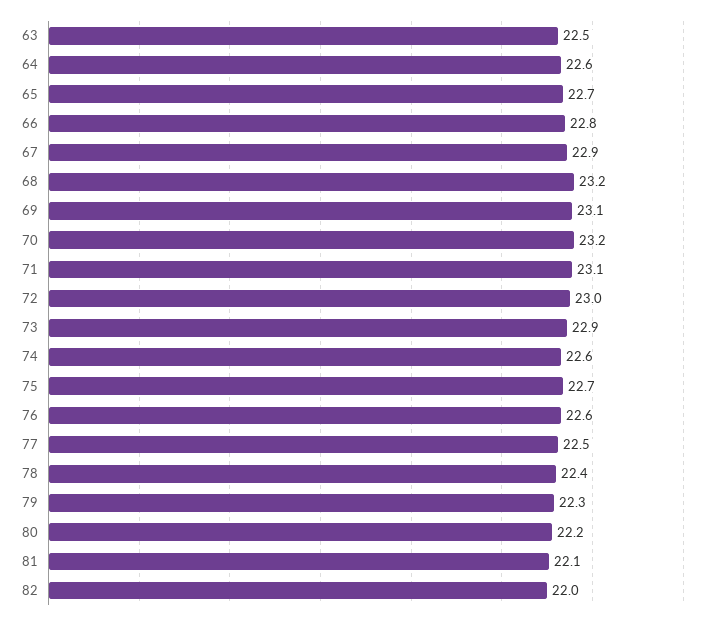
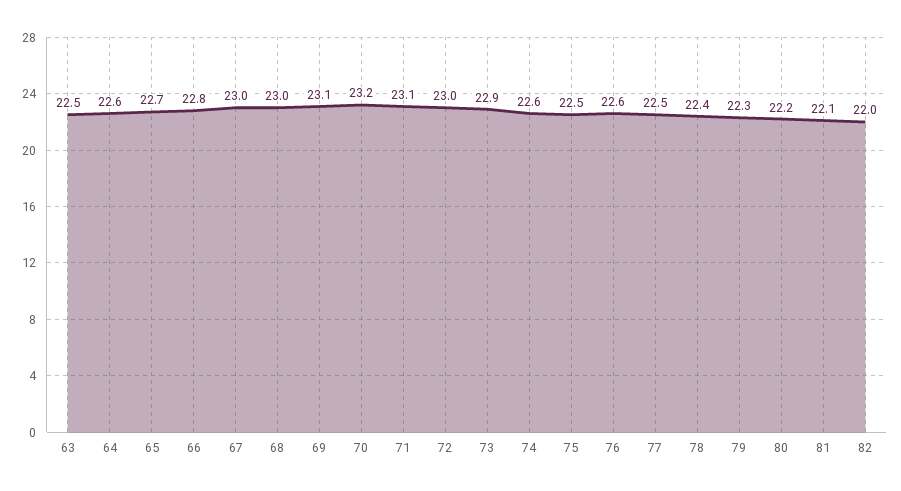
67: 22.9 -> 23
68: 23.2 -> 23
75: 22.7 -> 22.5

